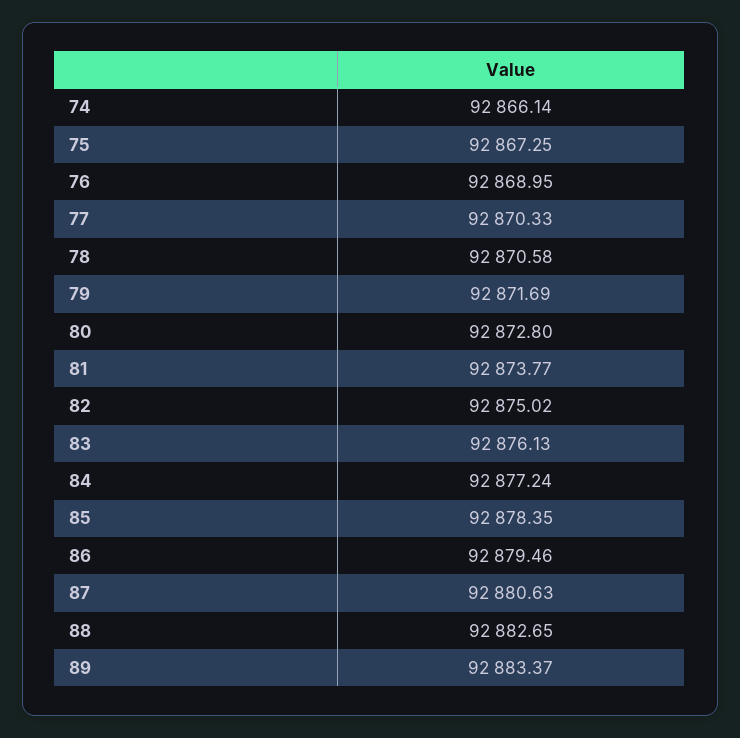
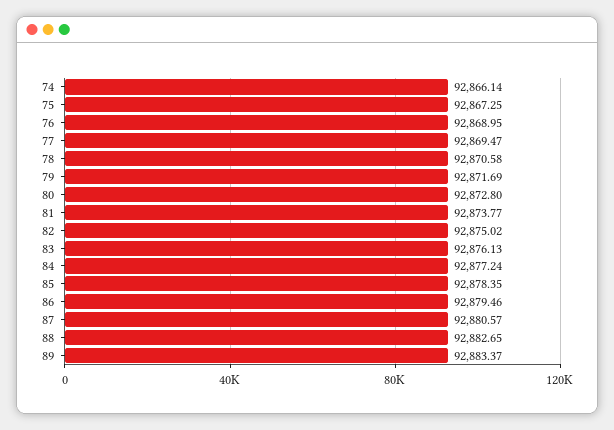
77: 92870.33 -> 92869.47
87: 92880.63 -> 92880.57

